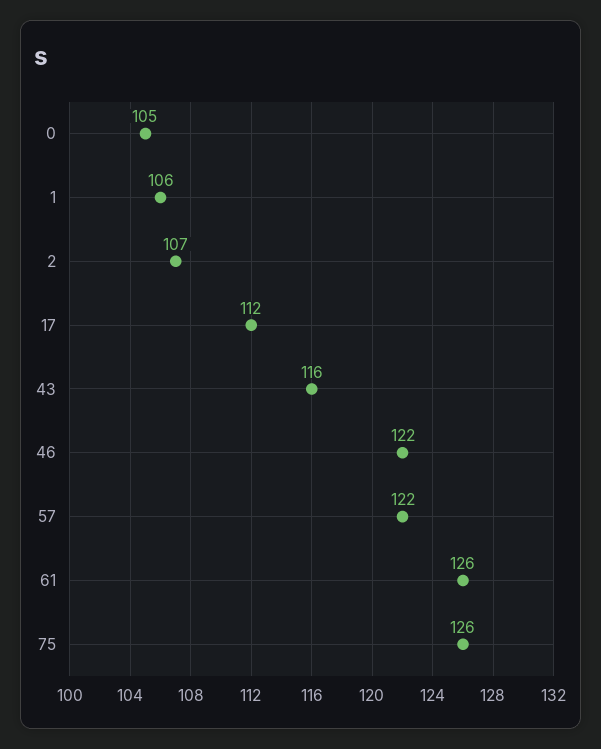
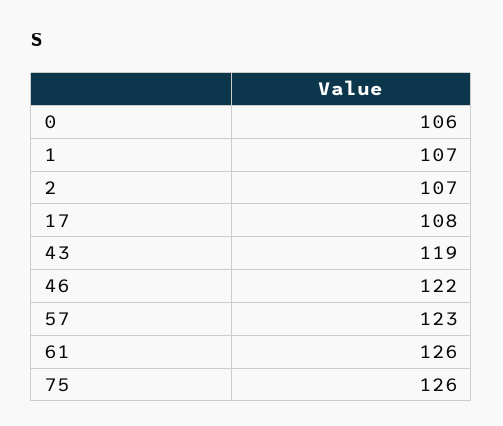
0: 105 -> 106
1: 106 -> 107
17: 112 -> 108
43: 116 -> 119
57: 122 -> 123

